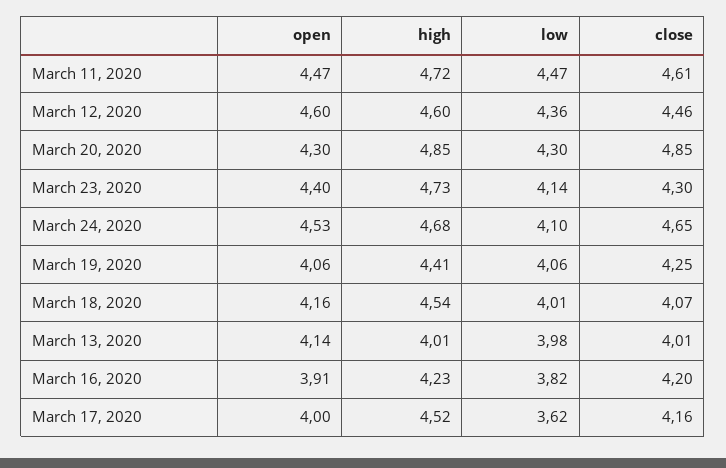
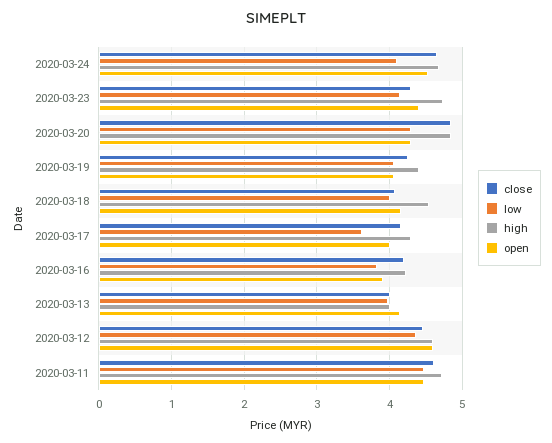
high, March 17, 2020: 4.52 -> 4.3

